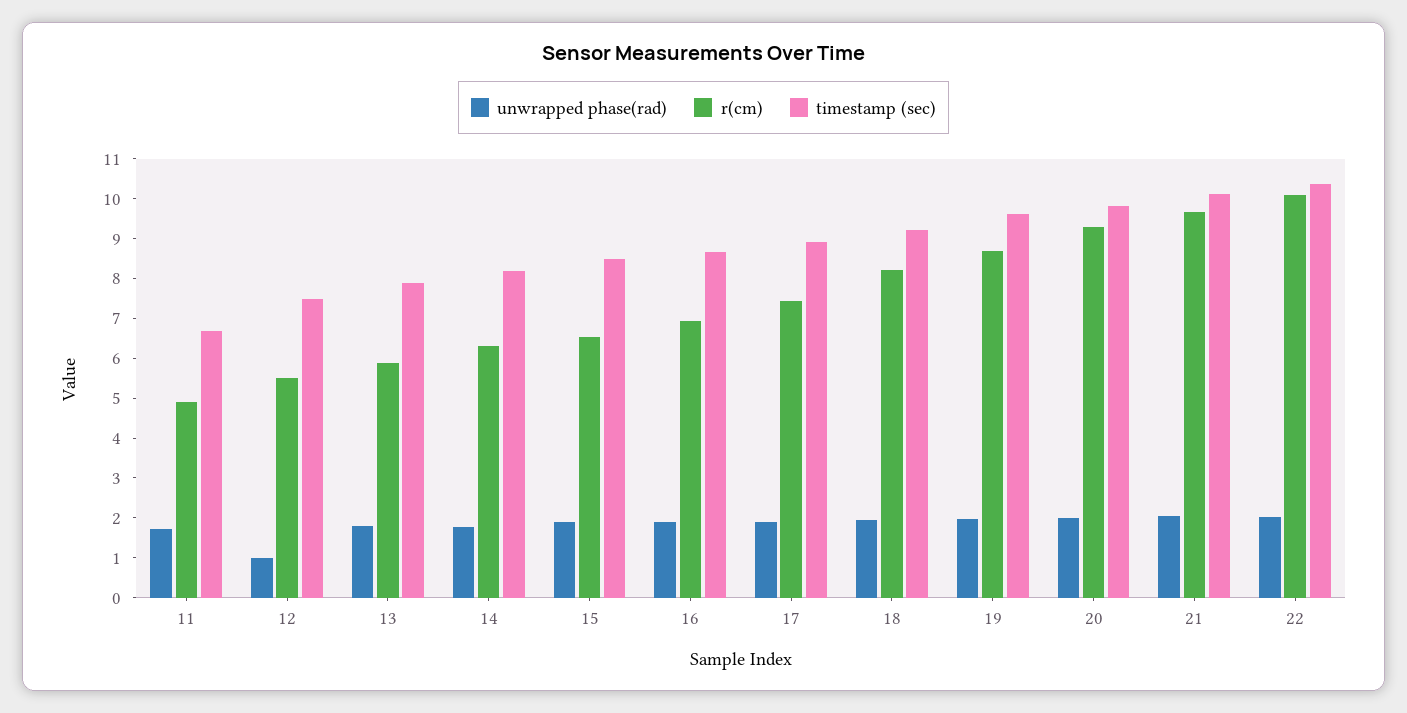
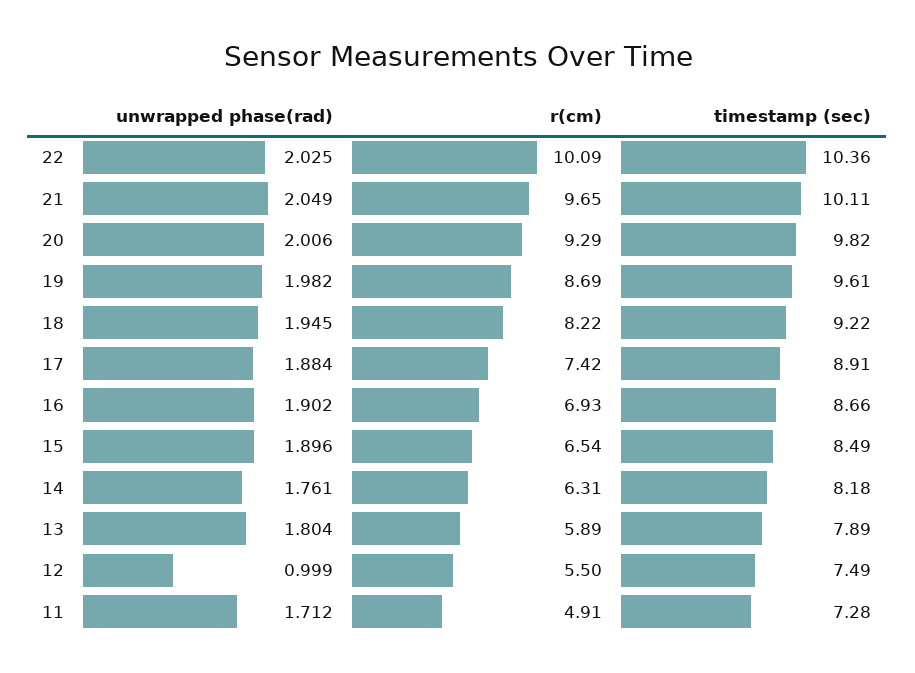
timestamp (sec), 11: 6.75 -> 7.28

